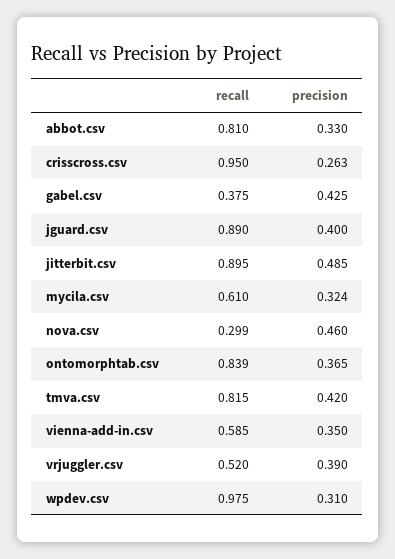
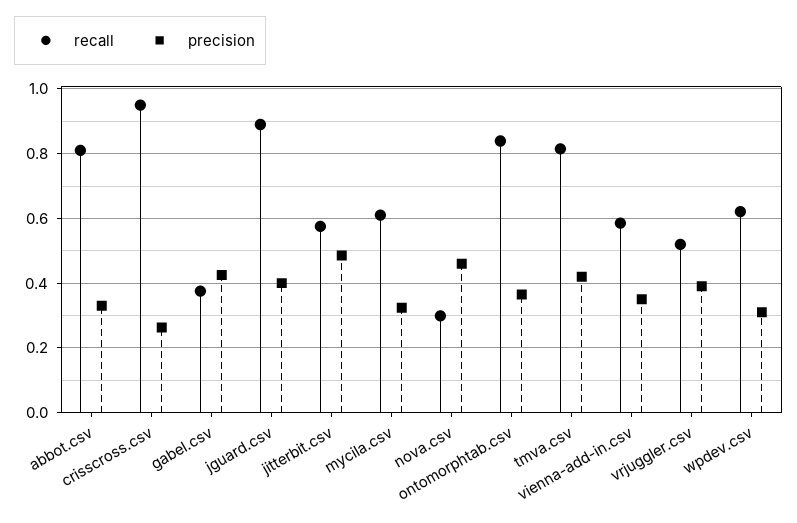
recall, jitterbit.csv: 0.895 -> 0.58
recall, wpdev.csv: 0.975 -> 0.62

